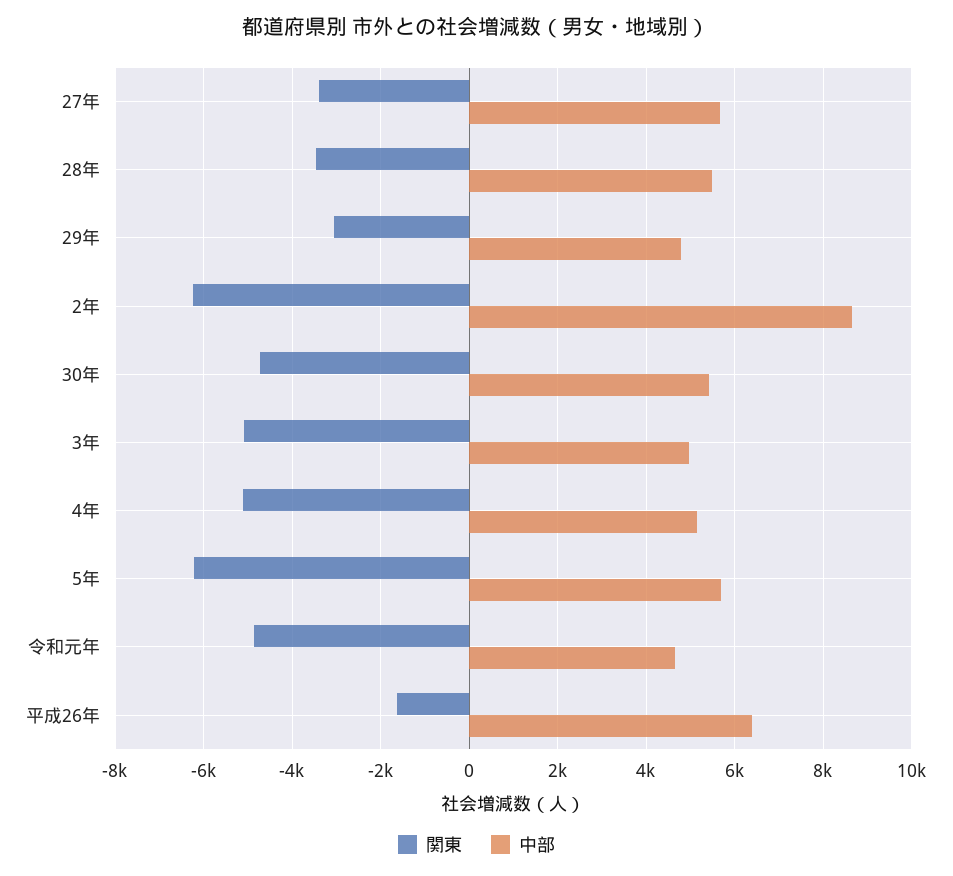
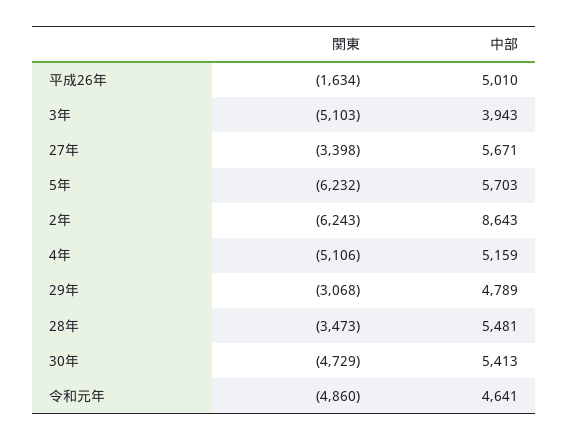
中部, 3年: 5000 -> 3943
中部, 平成26年: 6400 -> 5010

